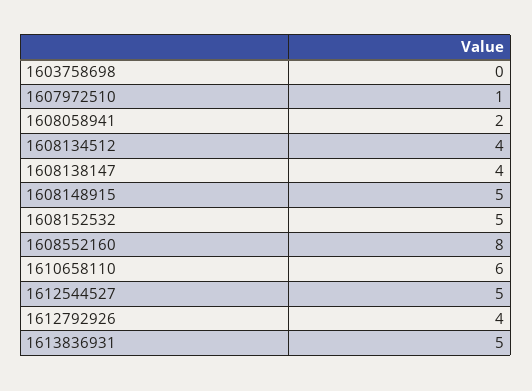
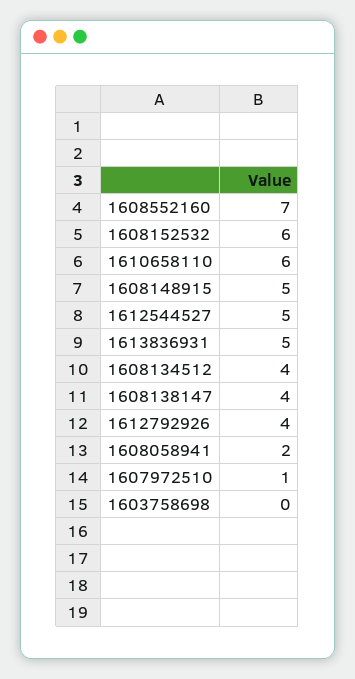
1608152532: 5 -> 6
1608552160: 8 -> 7

